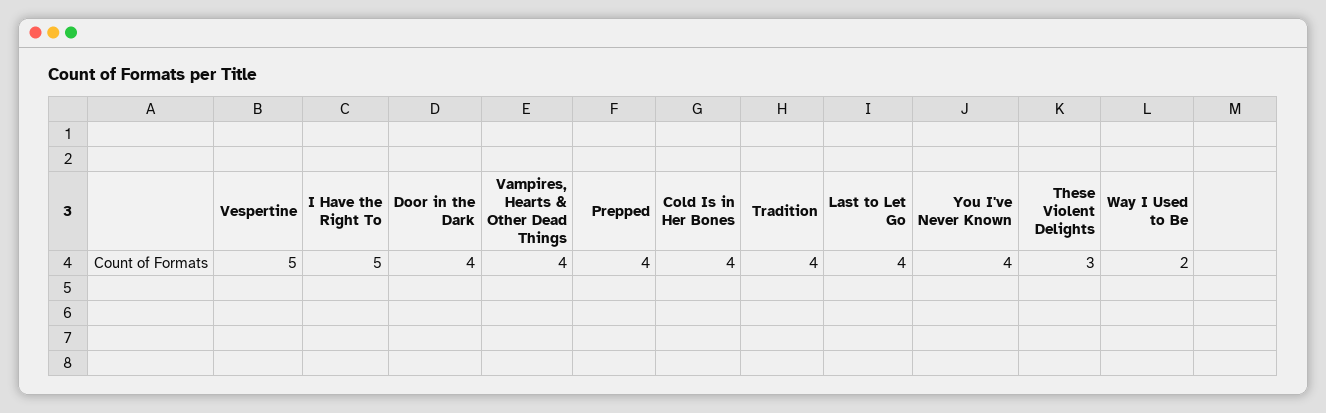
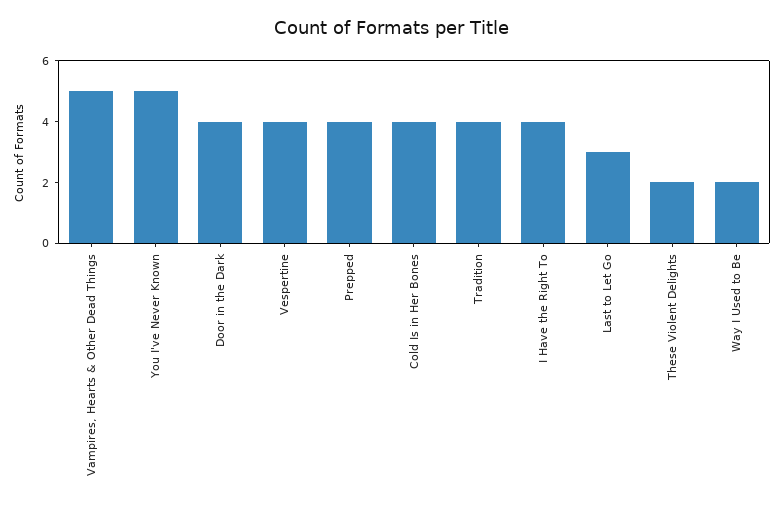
Vespertine: 5 -> 4
I Have the Right To: 5 -> 4
Vampires, Hearts & Other Dead Things: 4 -> 5
Last to Let Go: 4 -> 3
You I've Never Known: 4 -> 5
These Violent Delights: 3 -> 2

